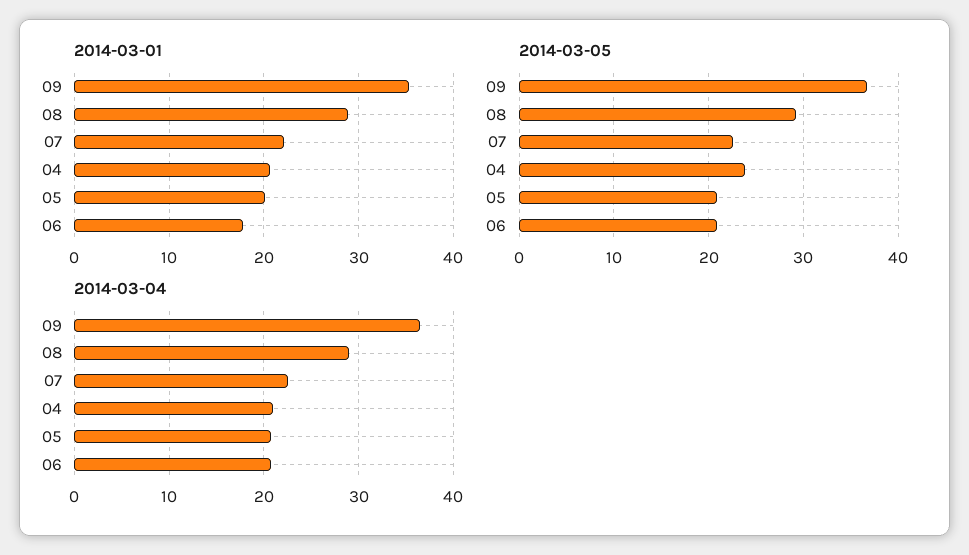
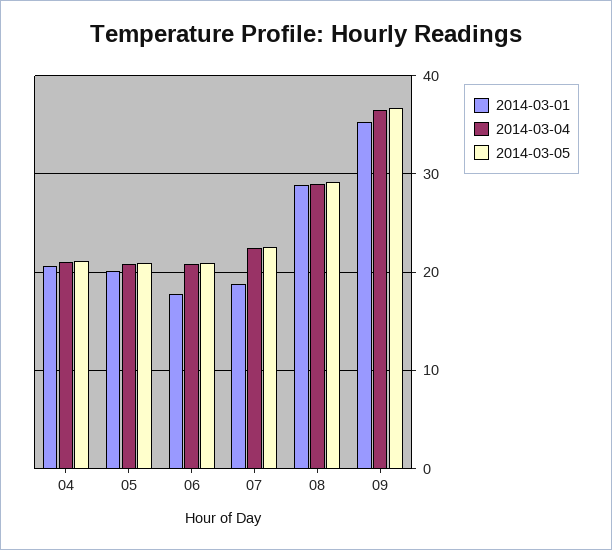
2014-03-01, 07: 22 -> 19
2014-03-05, 04: 24 -> 21

